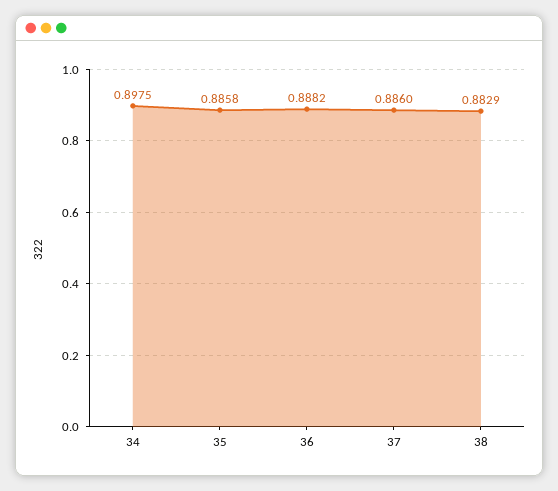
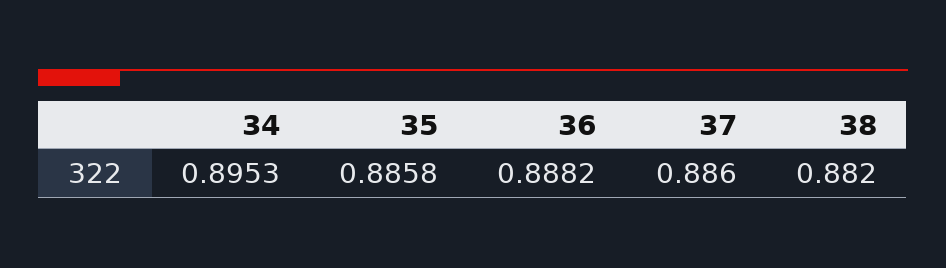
34: 0.8975 -> 0.8953
38: 0.8829 -> 0.882

